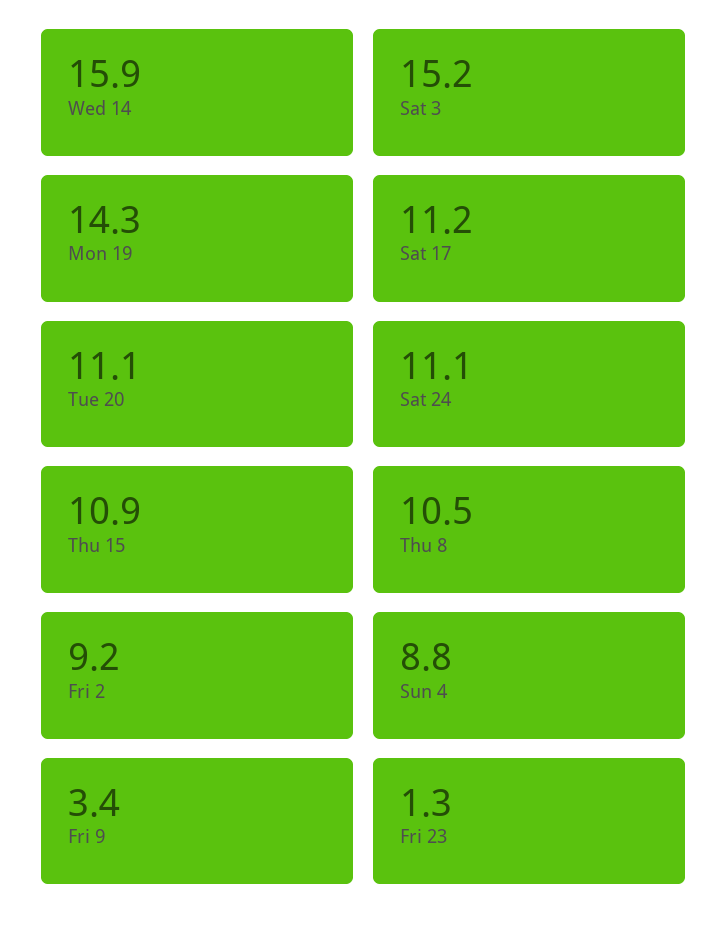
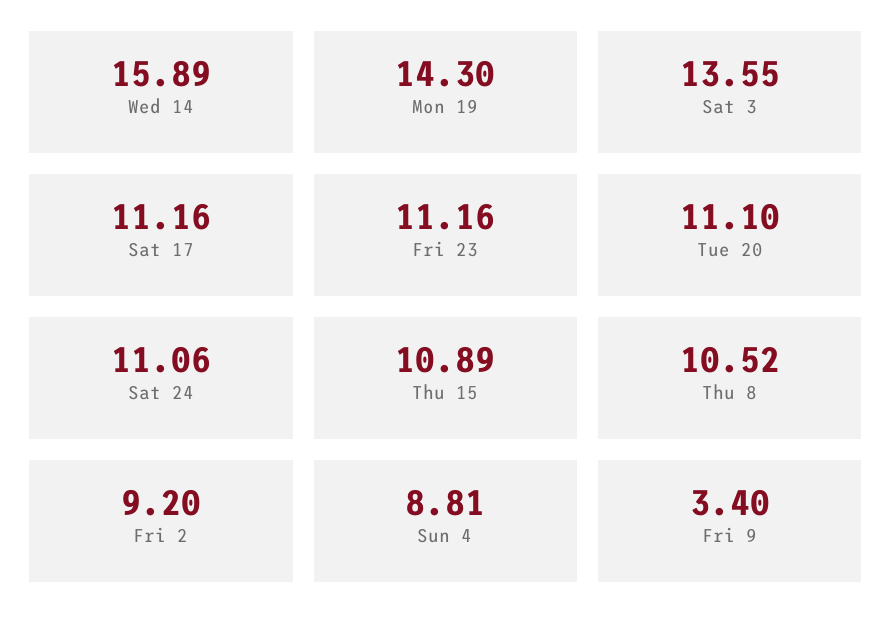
Sat 3: 15.2 -> 13.55
Fri 23: 1.3 -> 11.16

